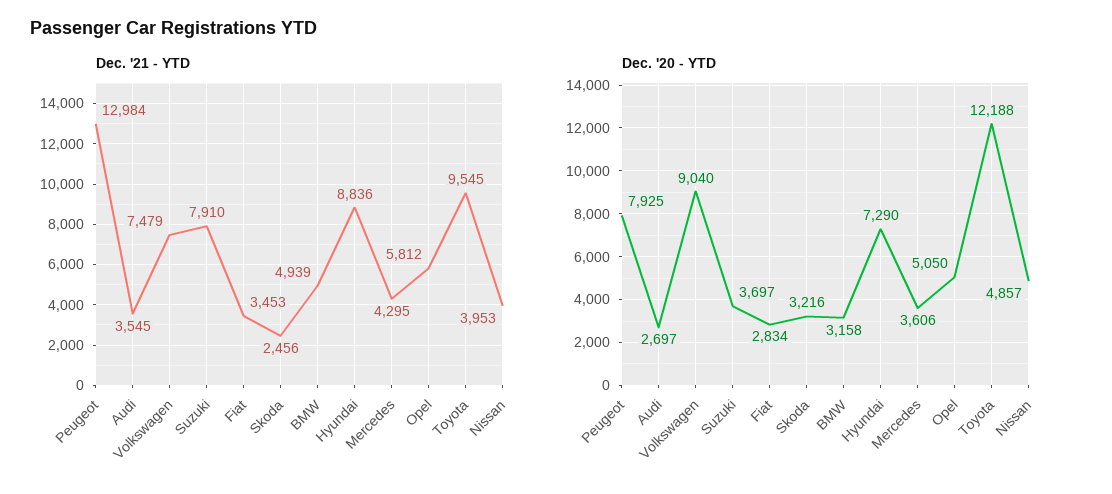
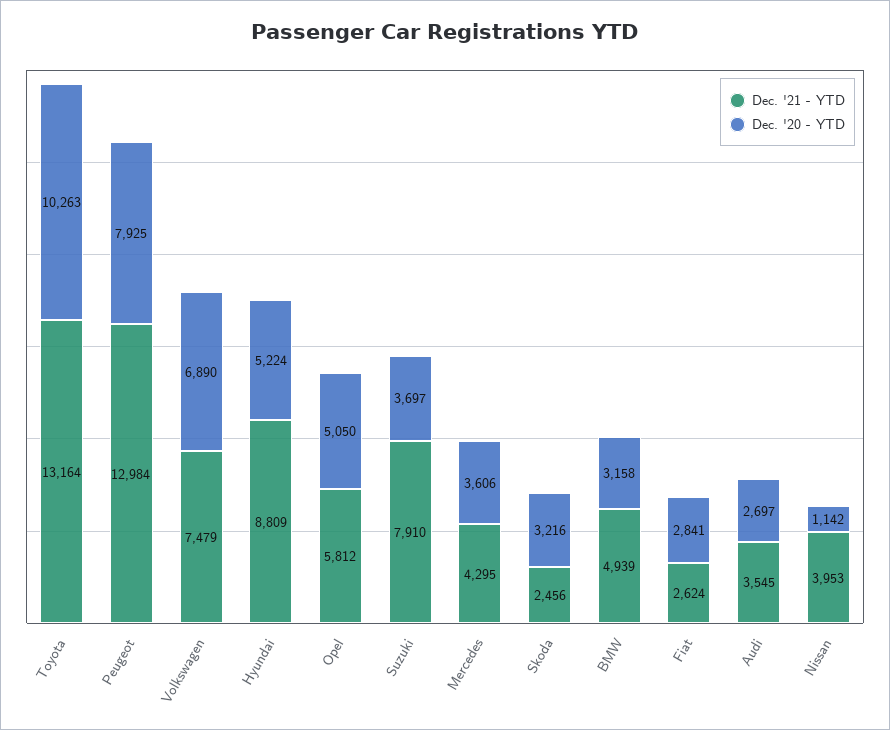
Dec. '21 - YTD, Fiat: 3453 -> 2624
Dec. '21 - YTD, Hyundai: 8836 -> 8809
Dec. '21 - YTD, Toyota: 9545 -> 13164
Dec. '20 - YTD, Volkswagen: 9040 -> 6890
Dec. '20 - YTD, Fiat: 2834 -> 2841
Dec. '20 - YTD, Hyundai: 7290 -> 5224
Dec. '20 - YTD, Toyota: 12188 -> 10263
Dec. '20 - YTD, Nissan: 4857 -> 1142

